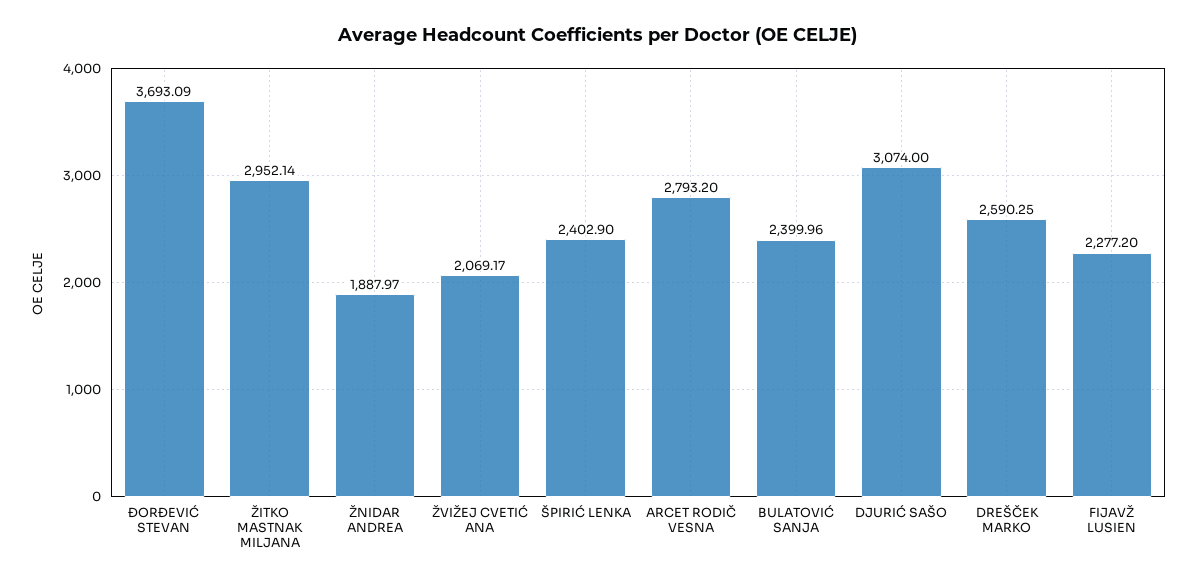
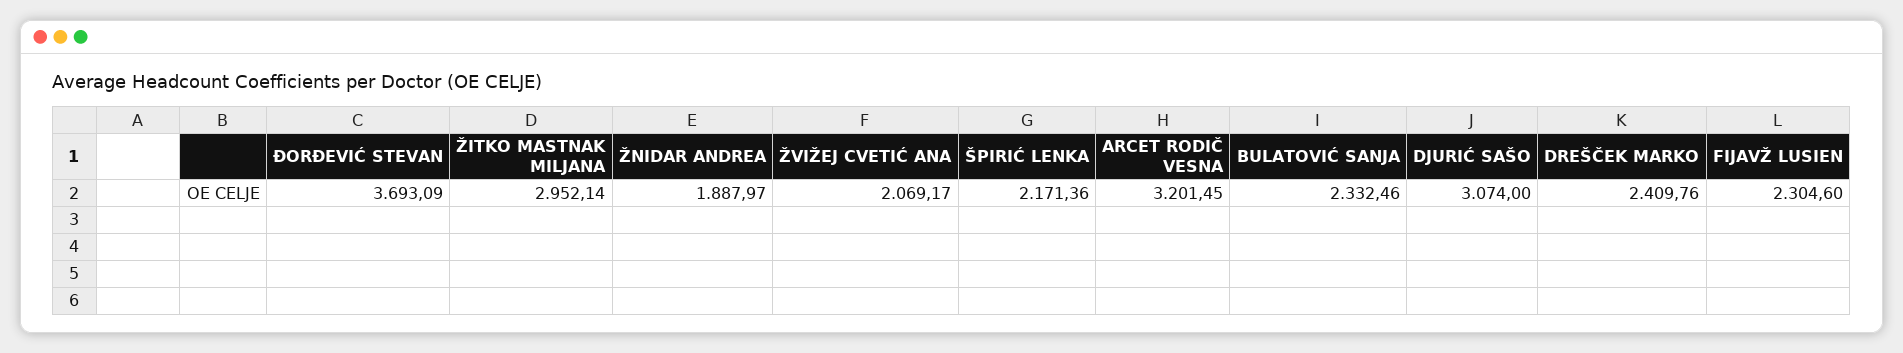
ŠPIRIĆ LENKA: 2402.9 -> 2171.36
ARCET RODIČ VESNA: 2793.2 -> 3201.45
BULATOVIĆ SANJA: 2399.96 -> 2332.46
DREŠČEK MARKO: 2590.25 -> 2409.76
FIJAVŽ LUSIEN: 2277.2 -> 2304.6

